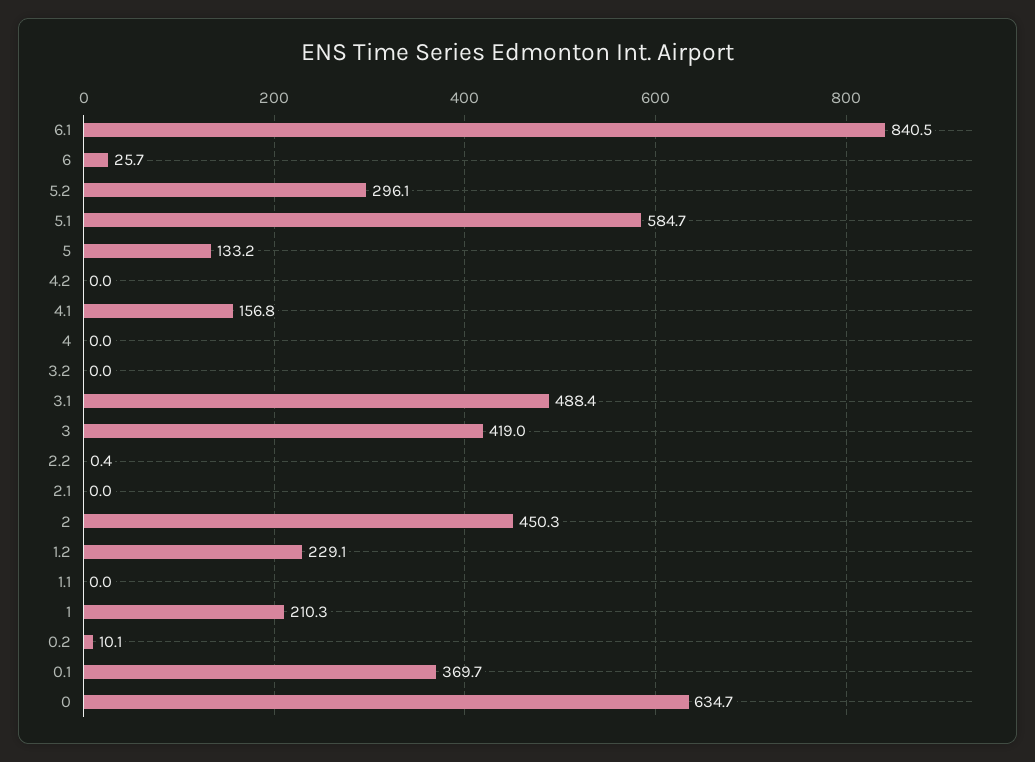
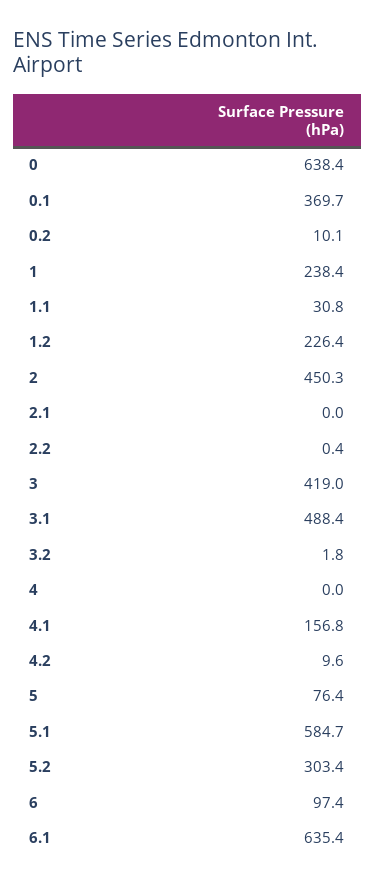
6.1: 840.5 -> 635.4
6: 25.7 -> 97.4
5.2: 296.1 -> 303.4
5: 133.2 -> 76.4
4.2: 0 -> 9.6
3.2: 0 -> 1.8
1.2: 229.1 -> 226.4
1.1: 0 -> 30.8
1: 210.3 -> 238.4
0: 634.7 -> 638.4

